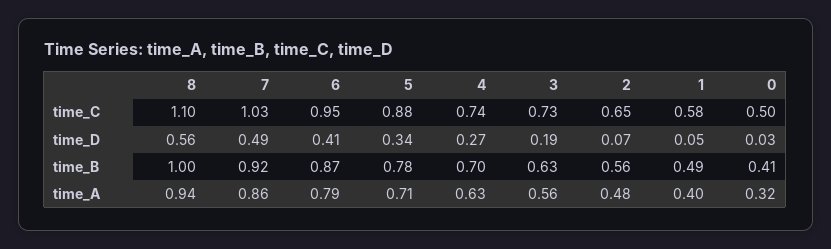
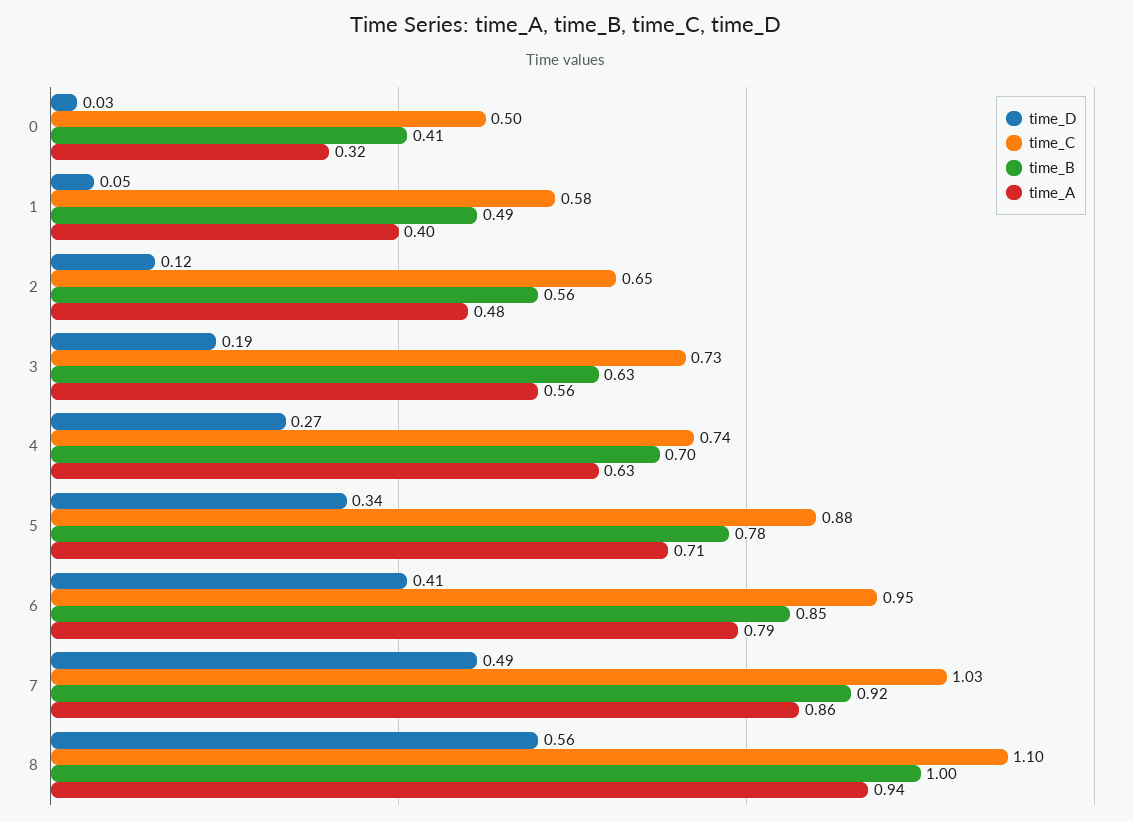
time_D, 2: 0.07 -> 0.12
time_B, 6: 0.87 -> 0.85

